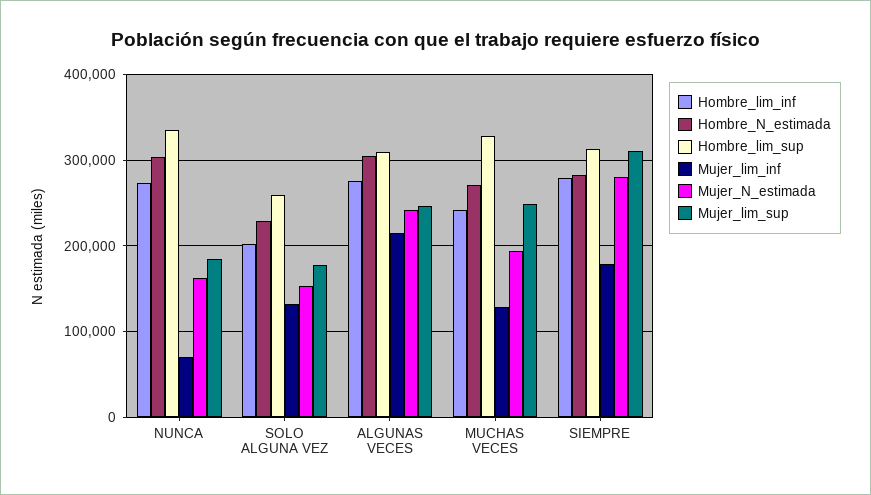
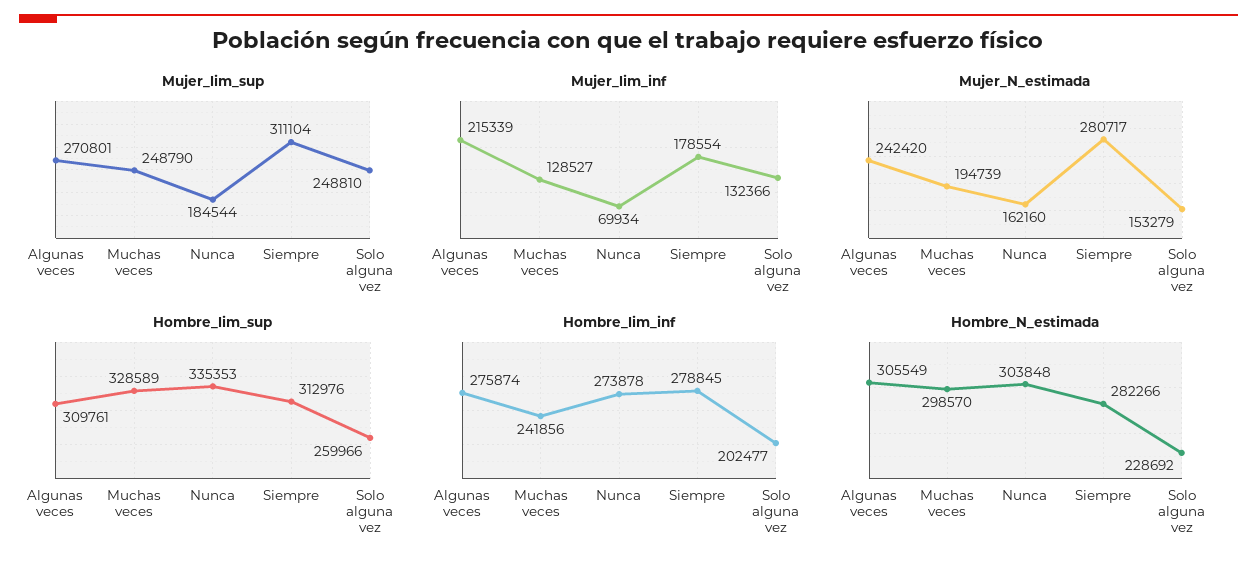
Mujer_lim_sup, SOLO ALGUNA VEZ: 180000 -> 248810
Mujer_lim_sup, ALGUNAS VECES: 250000 -> 270801
Hombre_N_estimada, MUCHAS VECES: 270000 -> 298570

